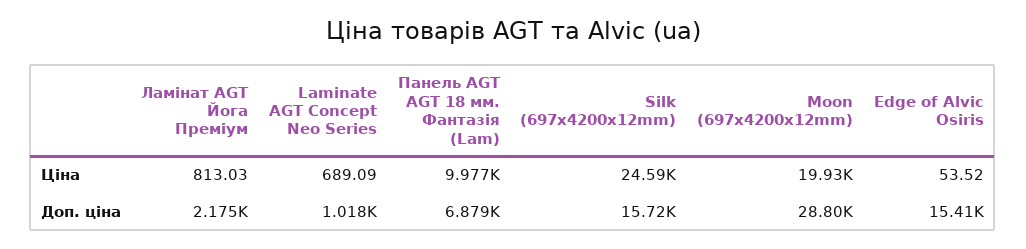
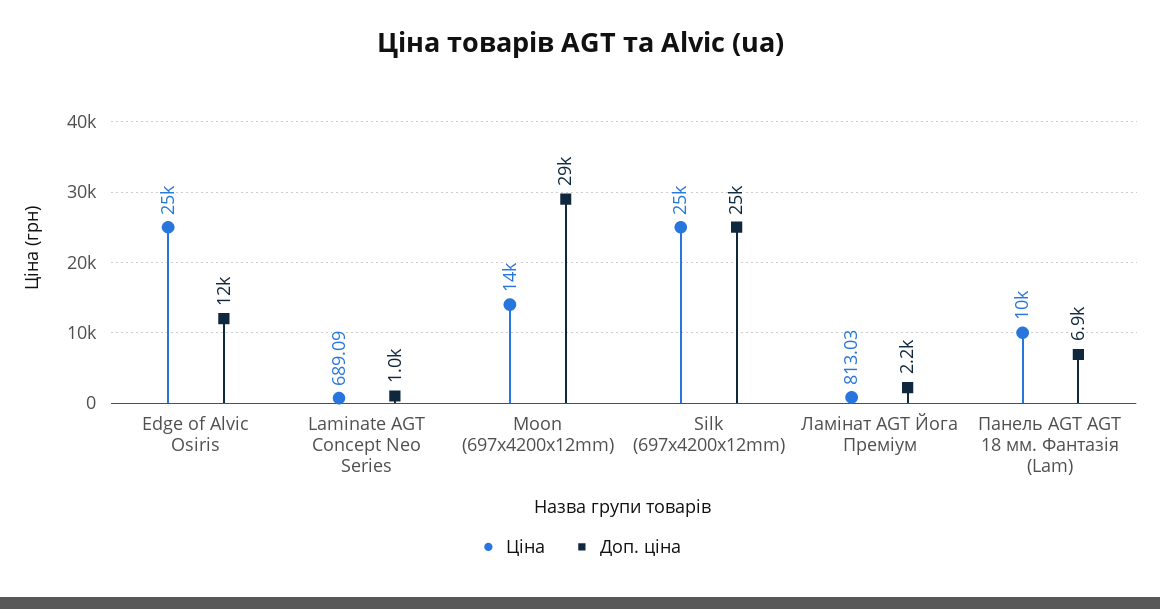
Ціна, Moon (697x4200x12mm): 19930 -> 14000
Ціна, Edge of Alvic Osiris: 53.52 -> 25000
Доп. ціна, Silk (697x4200x12mm): 15720 -> 25000
Доп. ціна, Edge of Alvic Osiris: 15410 -> 12000

